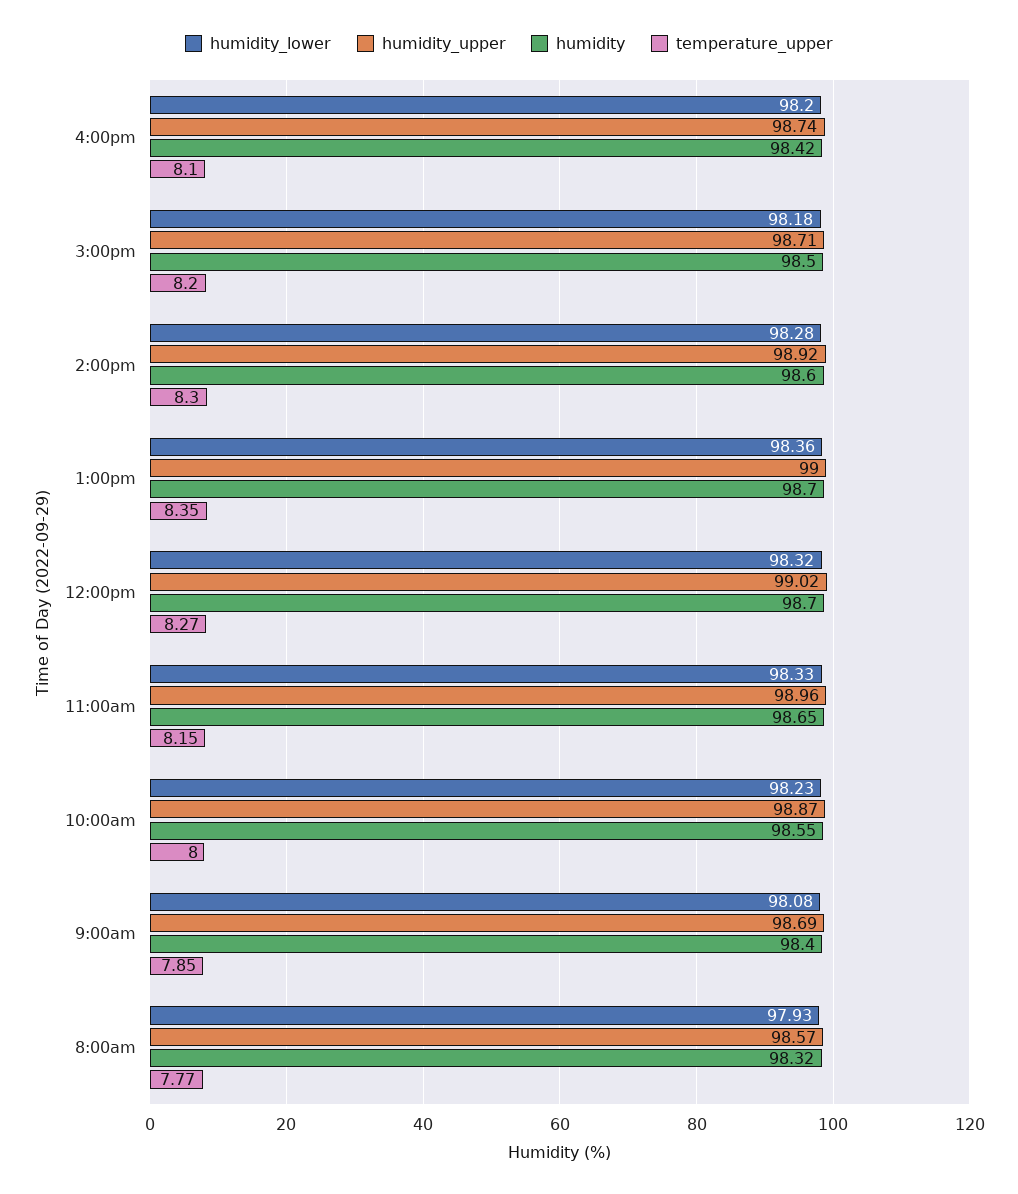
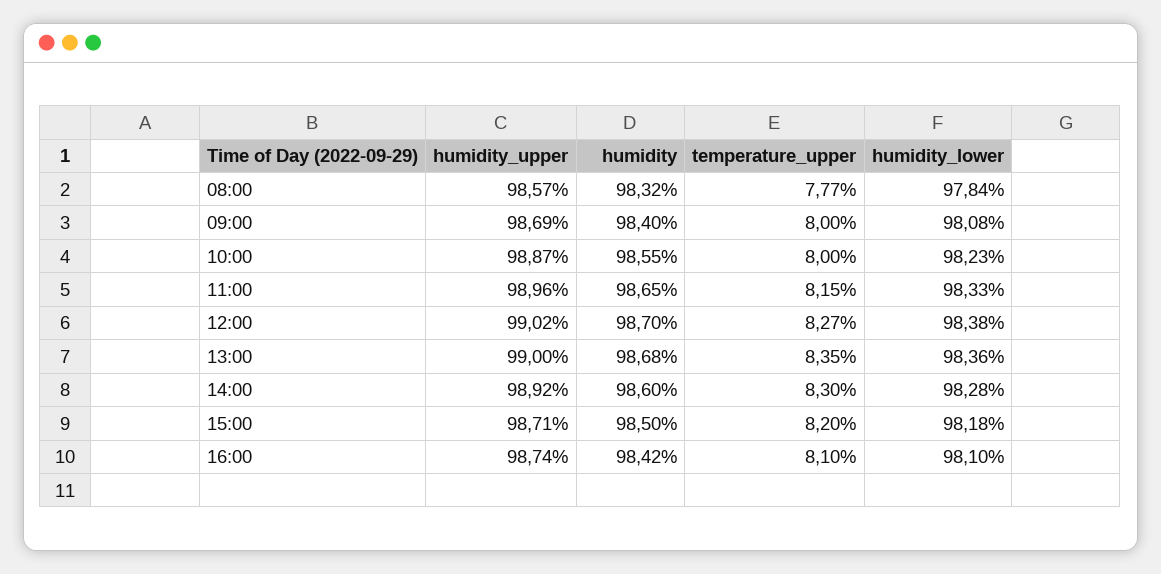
humidity_lower, 4:00pm: 98.2 -> 98.1
humidity, 1:00pm: 98.7 -> 98.68
humidity_lower, 12:00pm: 98.32 -> 98.38
temperature_upper, 9:00am: 7.85 -> 8
humidity_lower, 8:00am: 97.93 -> 97.84

